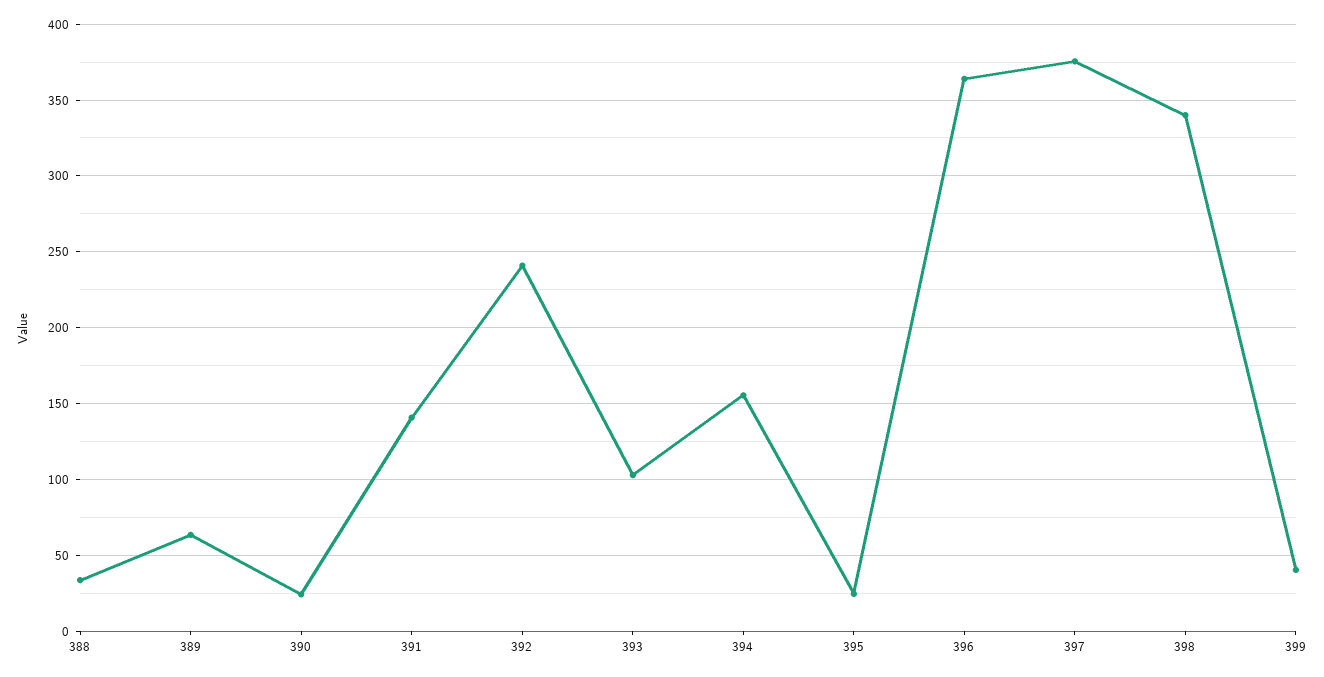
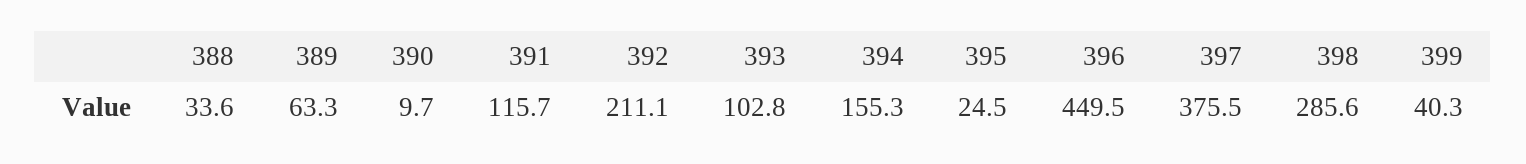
390: 25 -> 9.7
391: 140 -> 115.7
392: 240 -> 211.1
396: 365 -> 449.5
398: 340 -> 285.6

